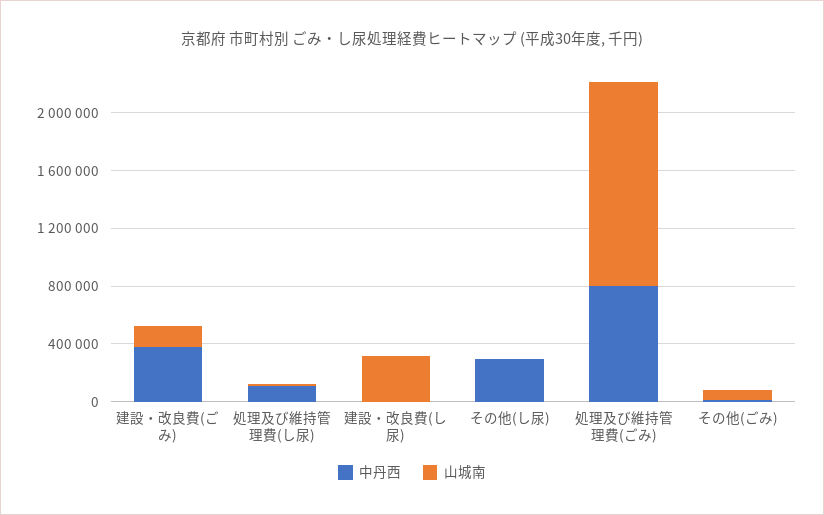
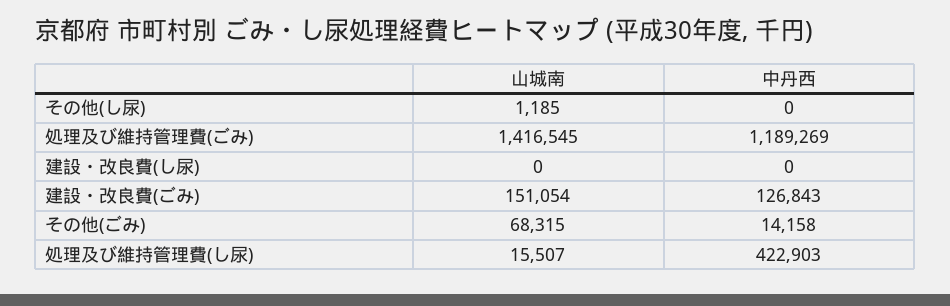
中丹西, 建設・改良費(ごみ): 400000 -> 126843
中丹西, 処理及び維持管理費(し尿): 100000 -> 422903
山城南, 建設・改良費(し尿): 300000 -> 0
中丹西, その他(し尿): 300000 -> 0
中丹西, 処理及び維持管理費(ごみ): 800000 -> 1189269

